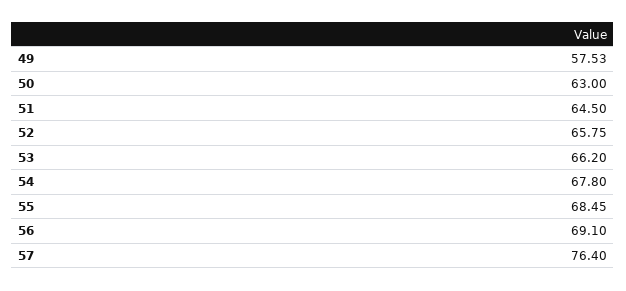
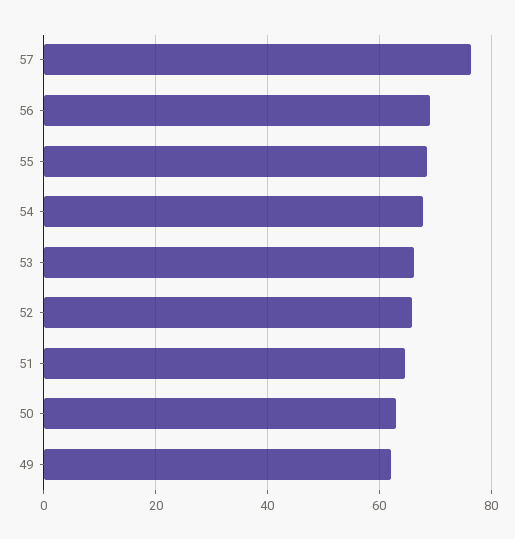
49: 57.53 -> 62

